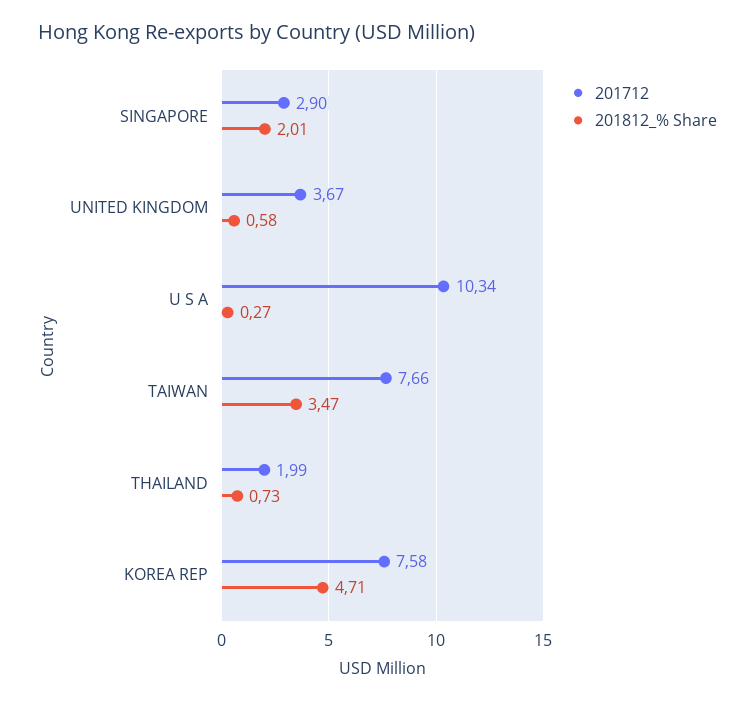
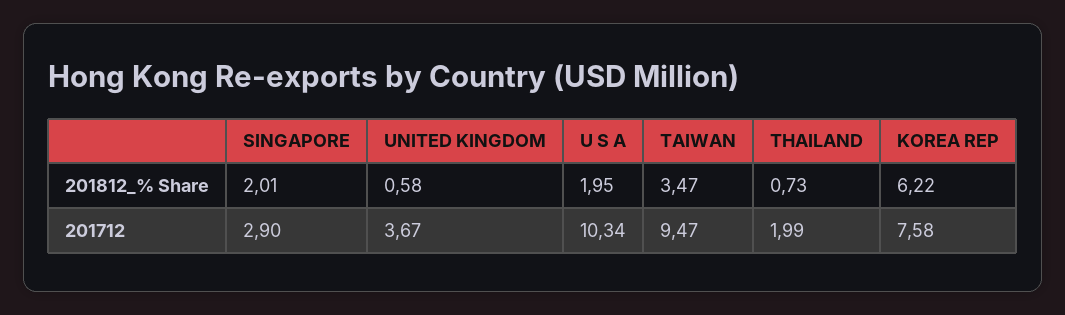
201812_% Share, U S A: 0.27 -> 1.95
201712, TAIWAN: 7.66 -> 9.47
201812_% Share, KOREA REP: 4.71 -> 6.22

